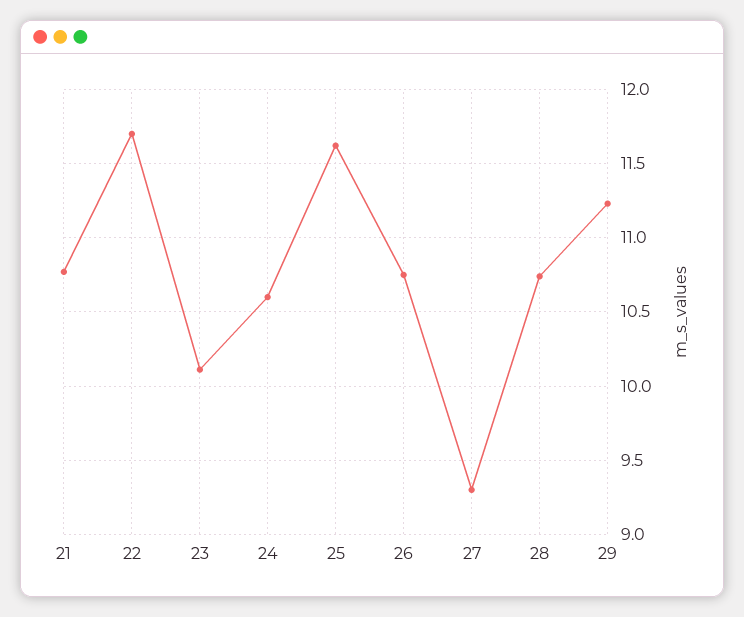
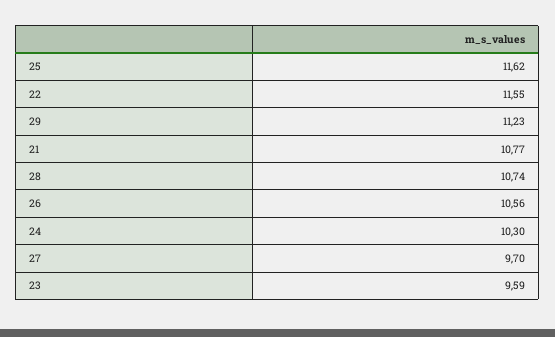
22: 11.7 -> 11.55
23: 10.1 -> 9.59
24: 10.6 -> 10.3
26: 10.75 -> 10.56
27: 9.3 -> 9.7

